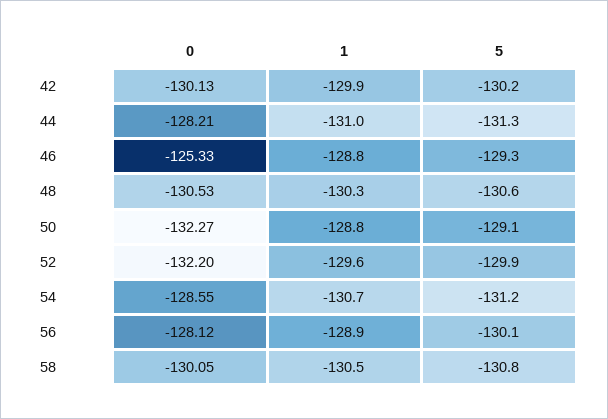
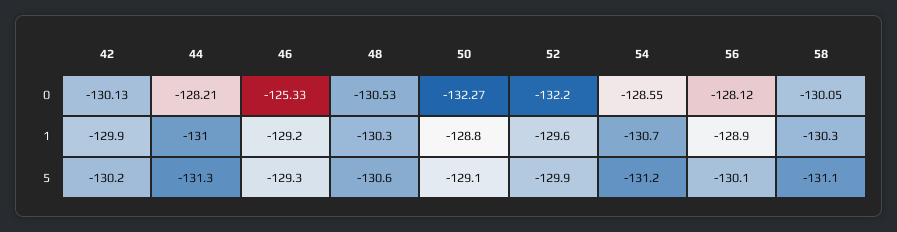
1, 46: -128.8 -> -129.2
1, 58: -130.5 -> -130.3
5, 58: -130.8 -> -131.1

